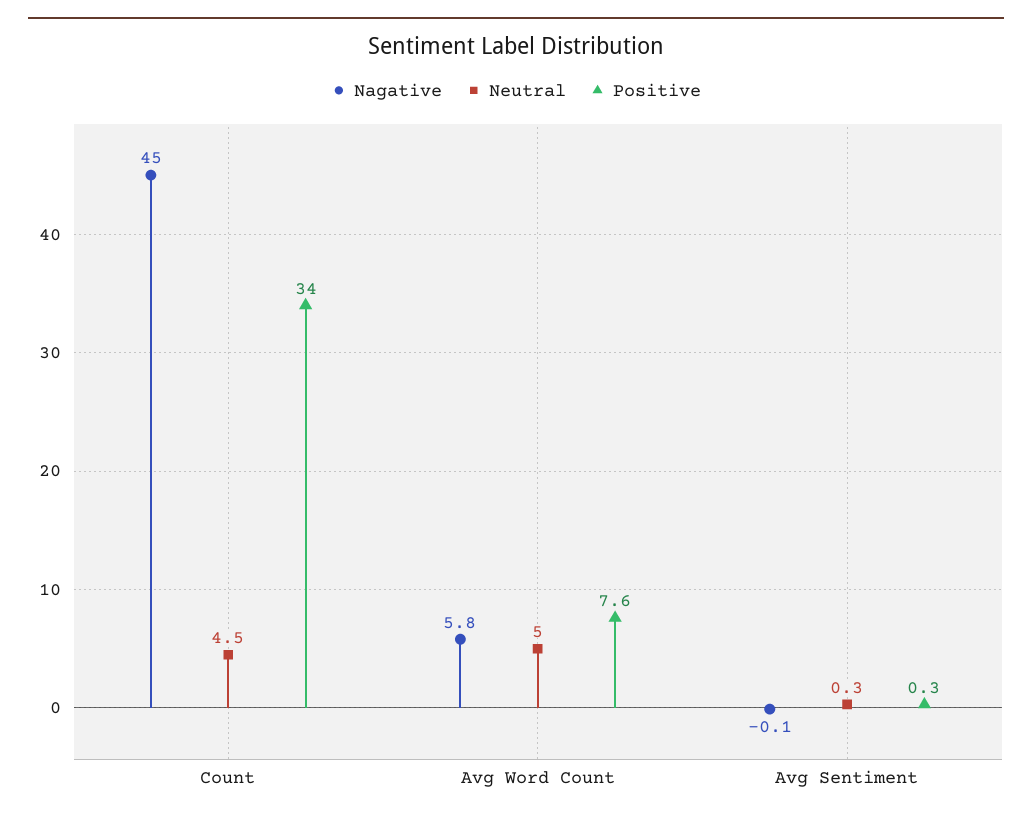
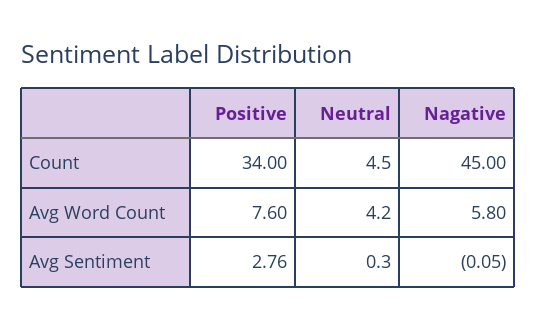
Neutral, Avg Word Count: 5 -> 4.2
Positive, Avg Sentiment: 0.3 -> 2.76

